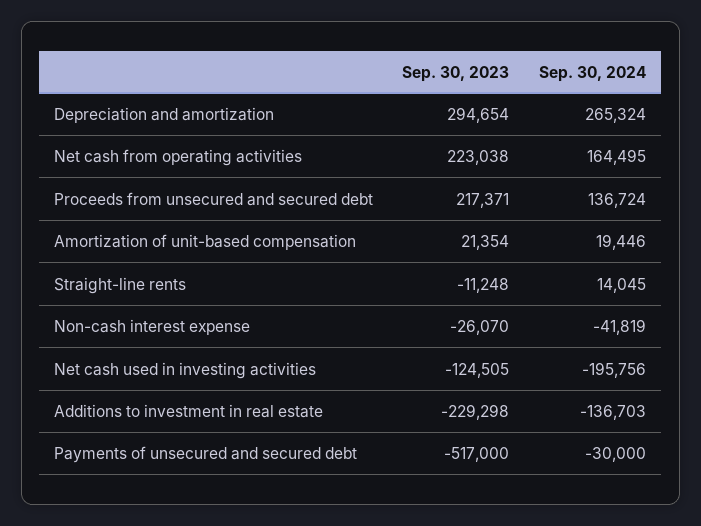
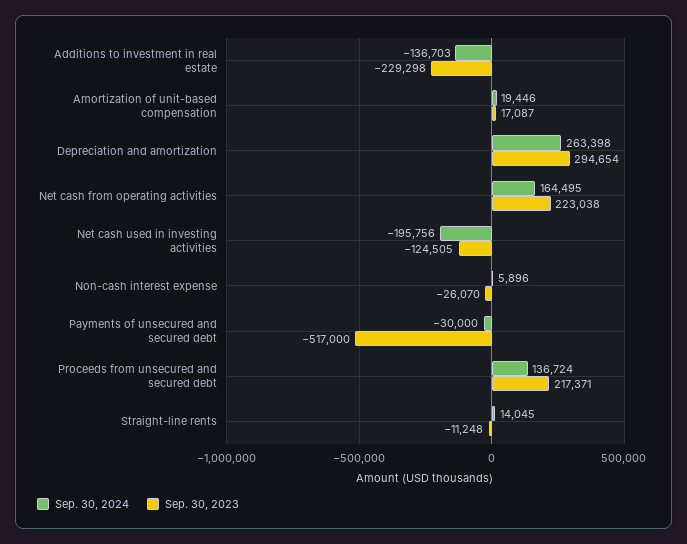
Sep. 30, 2024, Depreciation and amortization: 265324 -> 263398
Sep. 30, 2023, Amortization of unit-based compensation: 21354 -> 17087
Sep. 30, 2024, Non-cash interest expense: -41819 -> 5896

